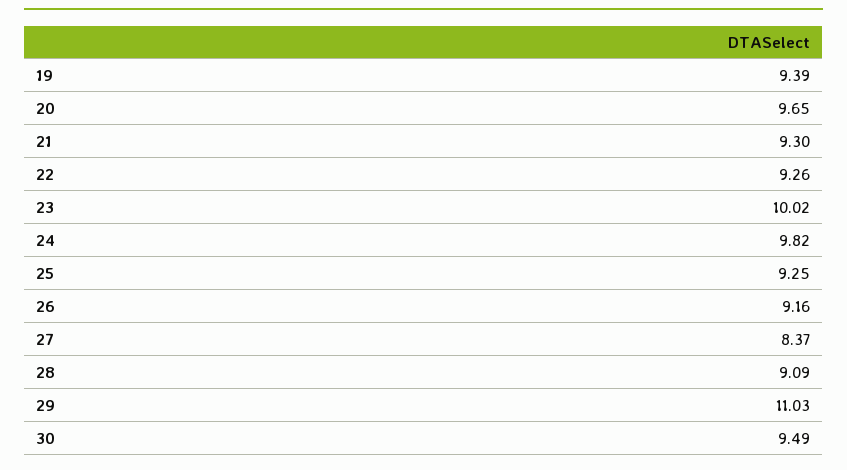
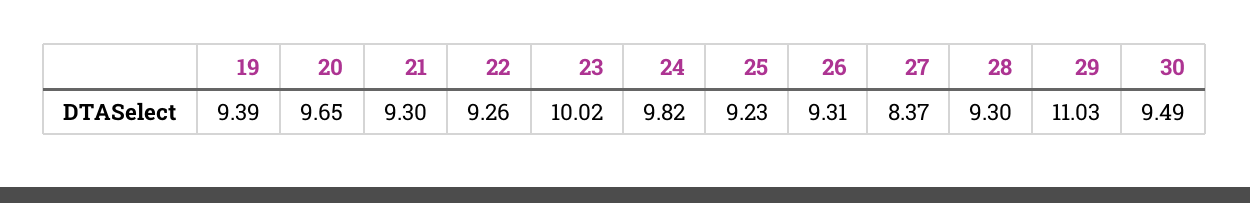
25: 9.25 -> 9.23
26: 9.16 -> 9.31
28: 9.09 -> 9.3

